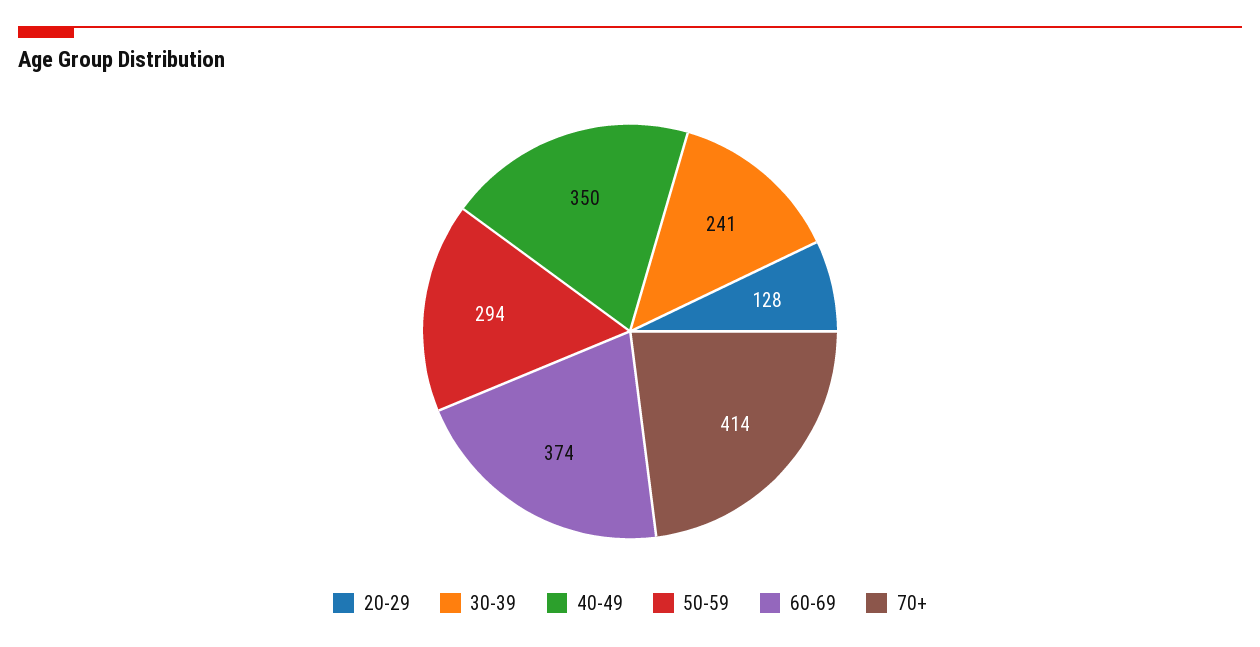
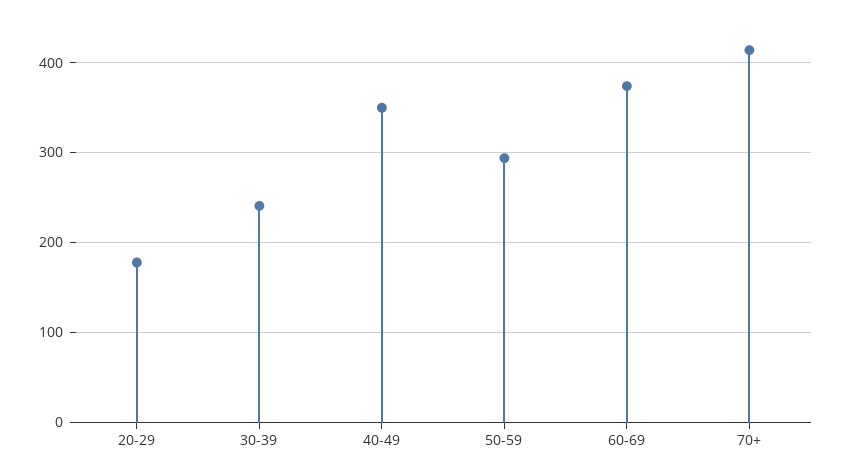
20-29: 128 -> 180

